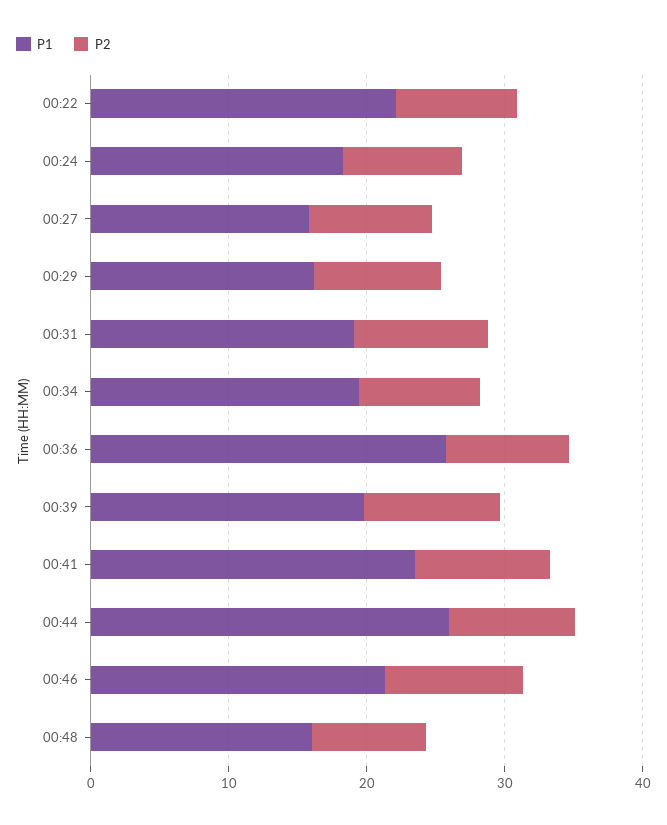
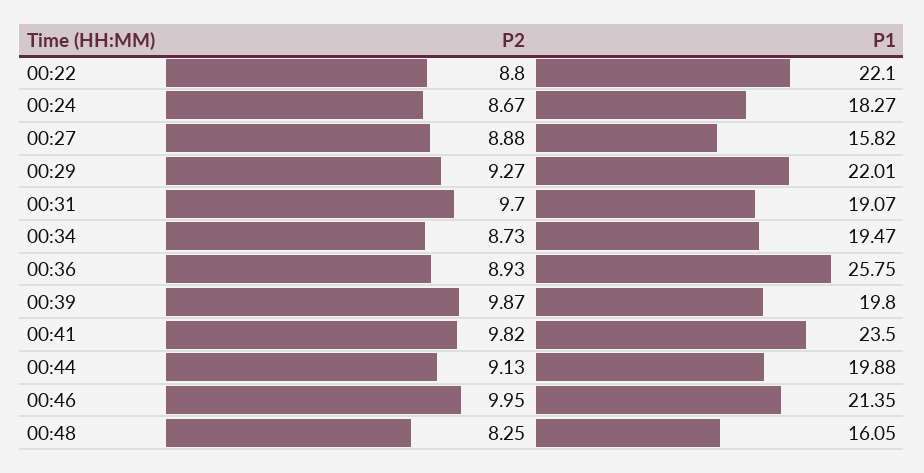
P1, 00:29: 16 -> 22.01
P1, 00:44: 26 -> 19.88

